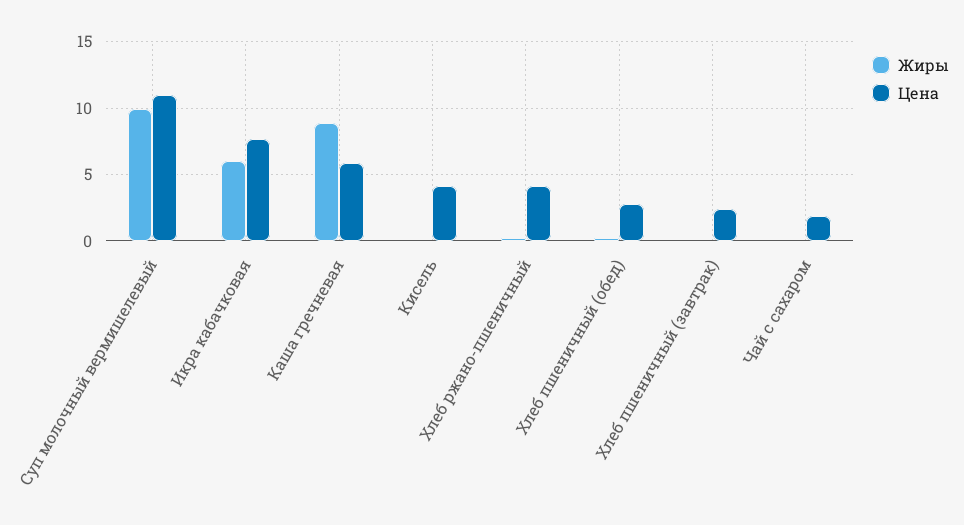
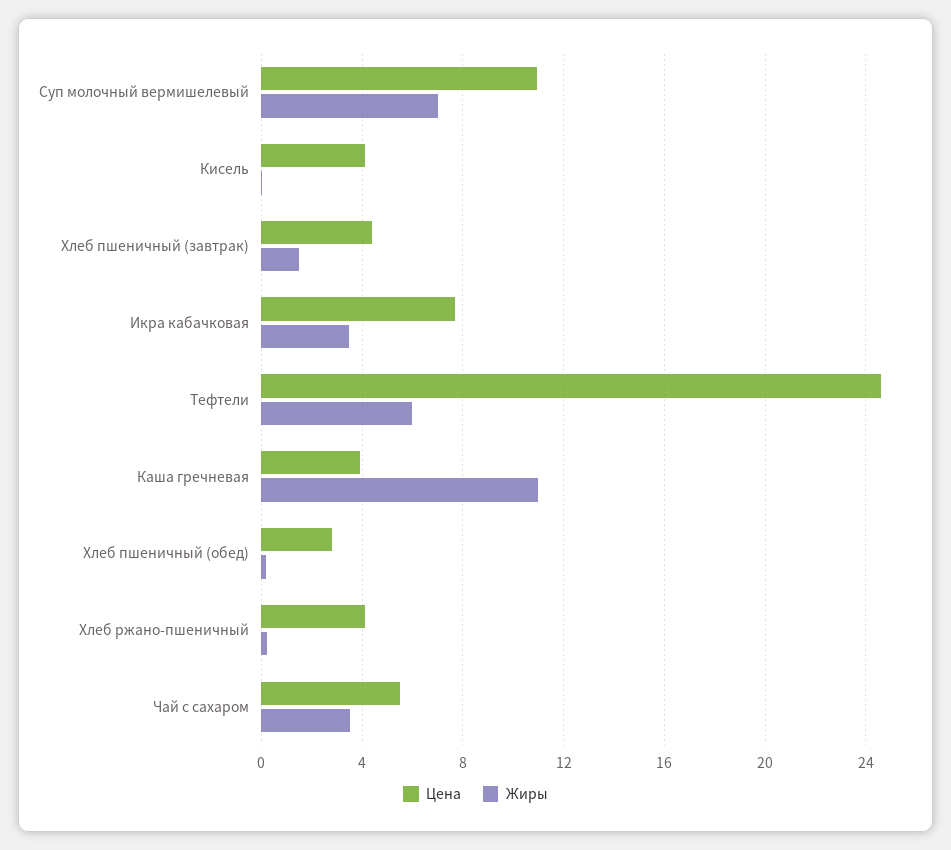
Жиры, Суп молочный вермишелевый: 10 -> 7
Жиры, Икра кабачковая: 6 -> 3.5
Жиры, Каша гречневая: 9 -> 11
Цена, Каша гречневая: 6 -> 4
Жиры, Хлеб пшеничный (завтрак): 0 -> 1.5
Цена, Хлеб пшеничный (завтрак): 2.5 -> 4.5
Жиры, Чай с сахаром: 0 -> 3.5
Цена, Чай с сахаром: 2 -> 5.5
Цена, Тефтели: none -> 24.5
Жиры, Тефтели: none -> 6

